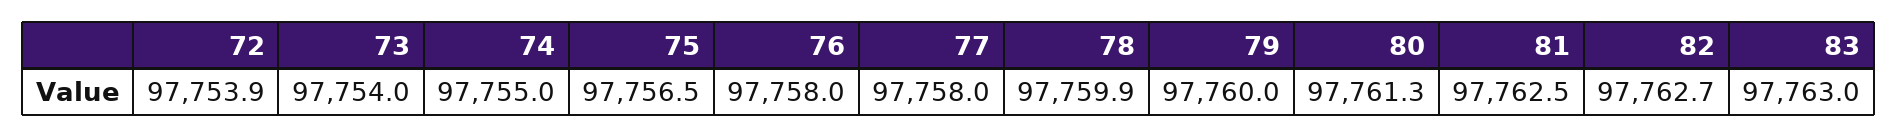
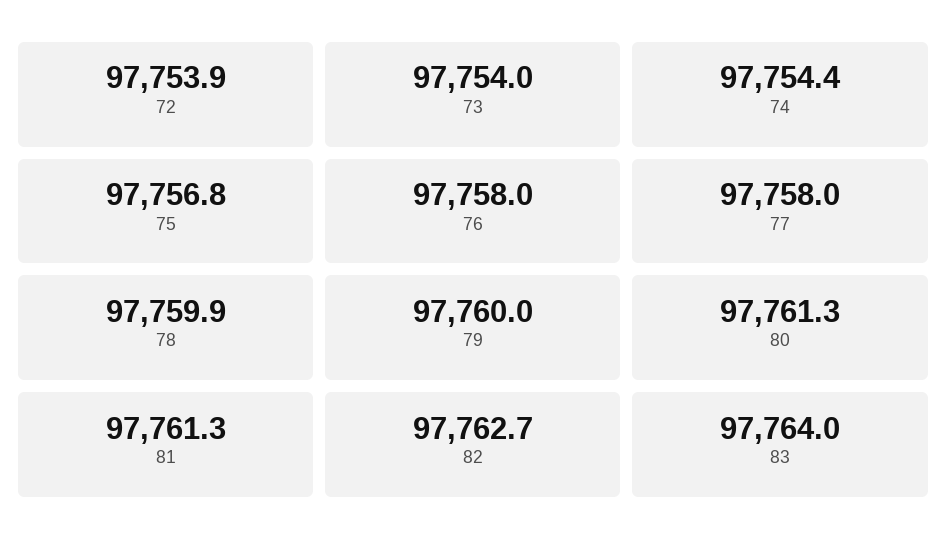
74: 97755 -> 97754.4
75: 97756.5 -> 97756.8
81: 97762.5 -> 97761.3
83: 97763 -> 97764

